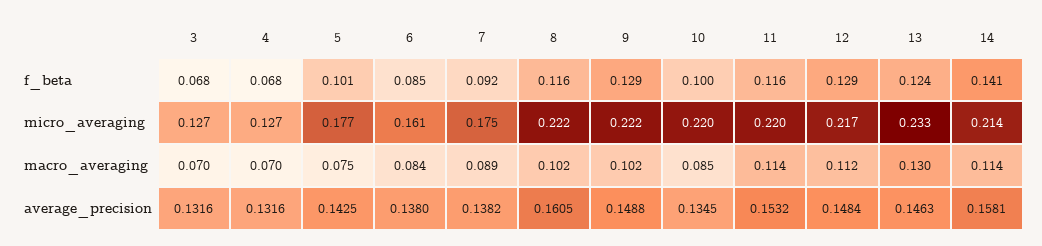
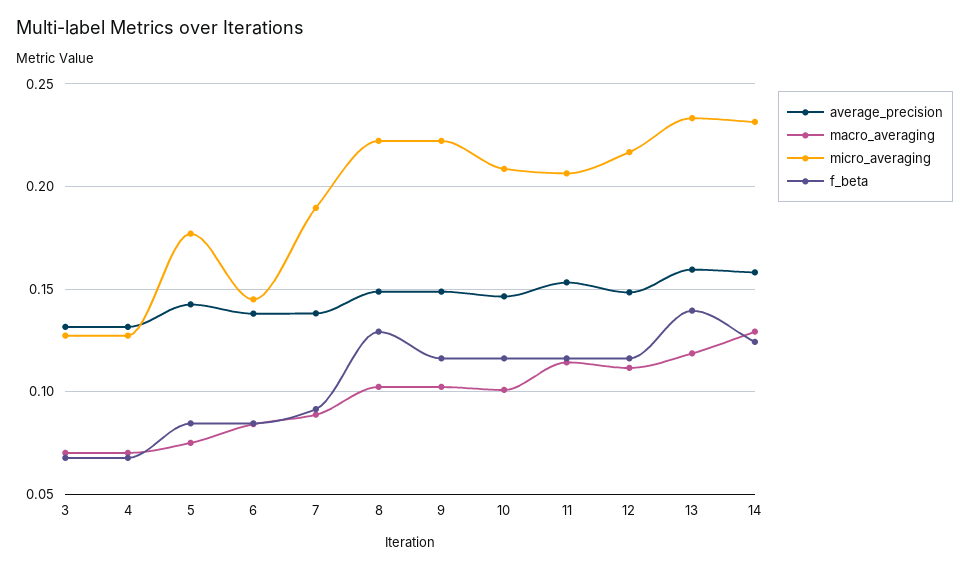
f_beta, 5: 0.101 -> 0.085
f_beta, 8: 0.116 -> 0.13
f_beta, 9: 0.129 -> 0.115
f_beta, 10: 0.1 -> 0.115
f_beta, 12: 0.129 -> 0.115
f_beta, 13: 0.124 -> 0.14
f_beta, 14: 0.141 -> 0.125
micro_averaging, 6: 0.161 -> 0.145
micro_averaging, 7: 0.175 -> 0.19
micro_averaging, 10: 0.22 -> 0.21
micro_averaging, 11: 0.22 -> 0.205
micro_averaging, 14: 0.214 -> 0.23
macro_averaging, 10: 0.085 -> 0.1
macro_averaging, 13: 0.13 -> 0.12
macro_averaging, 14: 0.114 -> 0.13
average_precision, 8: 0.1605 -> 0.15
average_precision, 10: 0.1345 -> 0.145
average_precision, 13: 0.1463 -> 0.16

